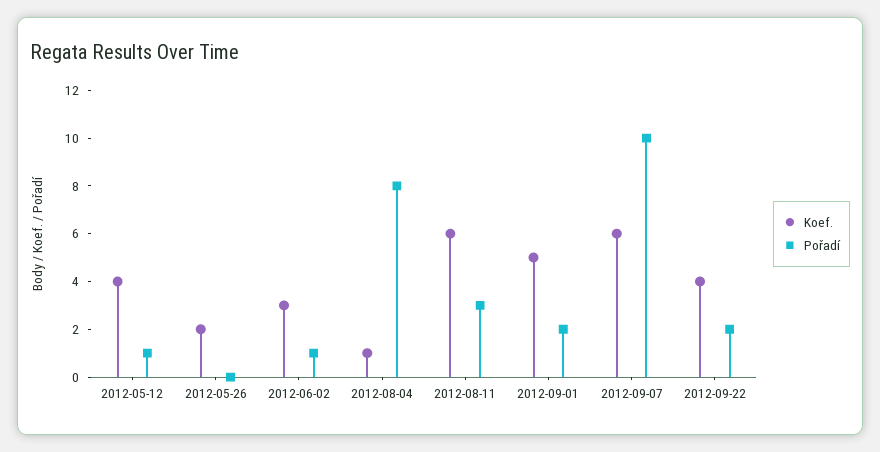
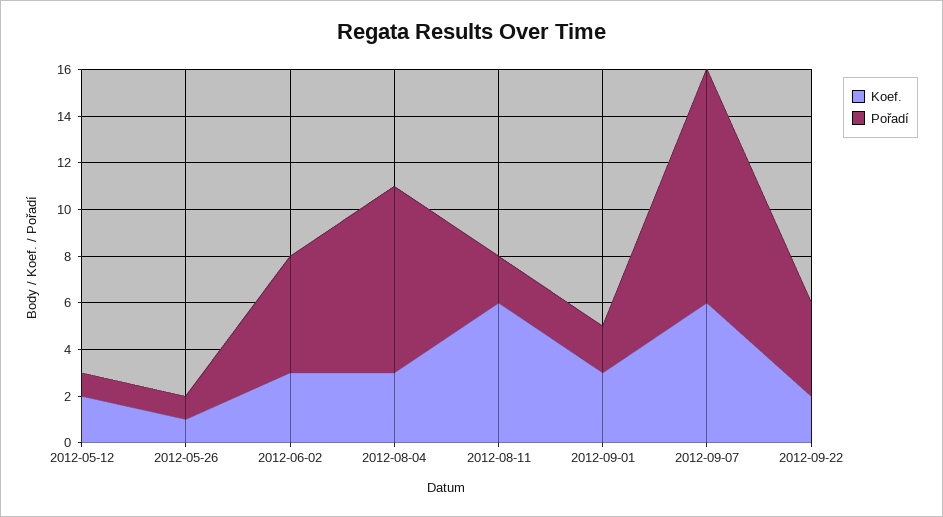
Koef., 2012-05-12: 4 -> 2
Koef., 2012-05-26: 2 -> 1
Pořadí, 2012-05-26: 0 -> 1
Pořadí, 2012-06-02: 1 -> 5
Koef., 2012-08-04: 1 -> 3
Pořadí, 2012-08-11: 3 -> 2
Koef., 2012-09-01: 5 -> 3
Koef., 2012-09-22: 4 -> 2
Pořadí, 2012-09-22: 2 -> 4

